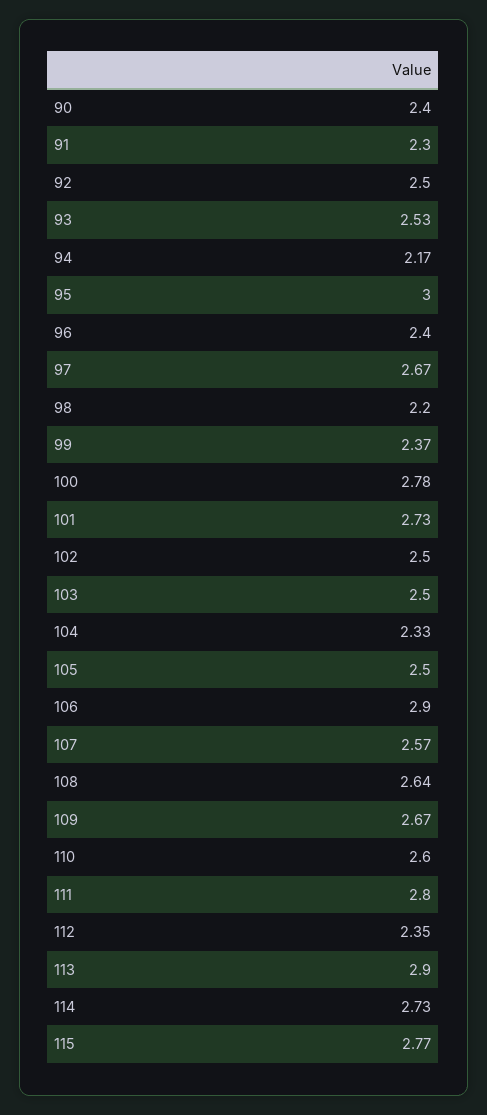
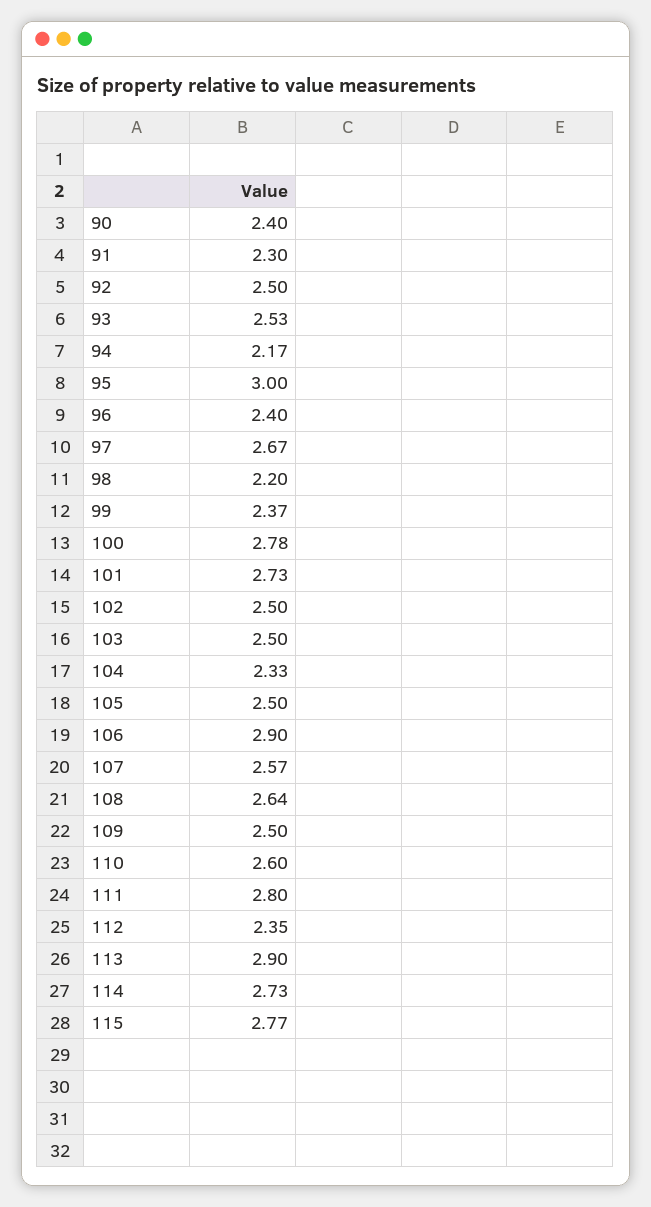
109: 2.67 -> 2.5

